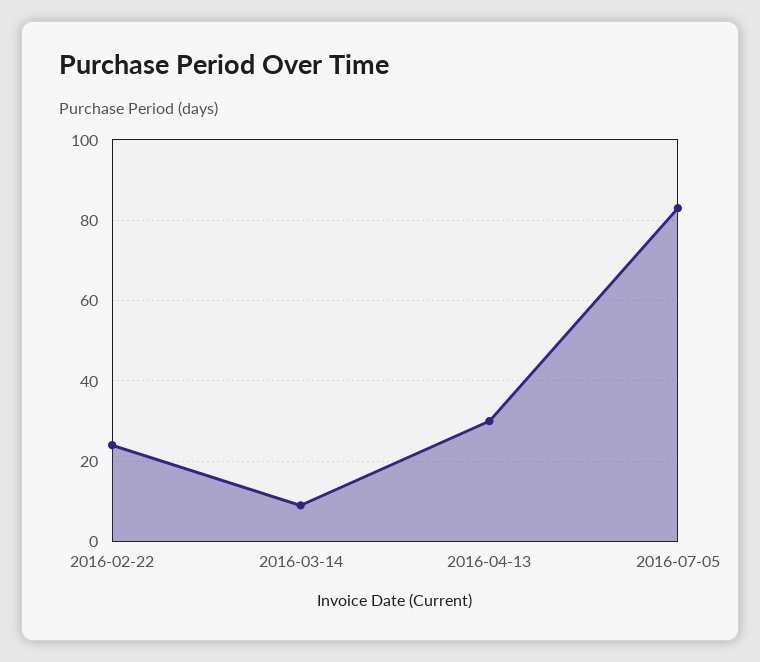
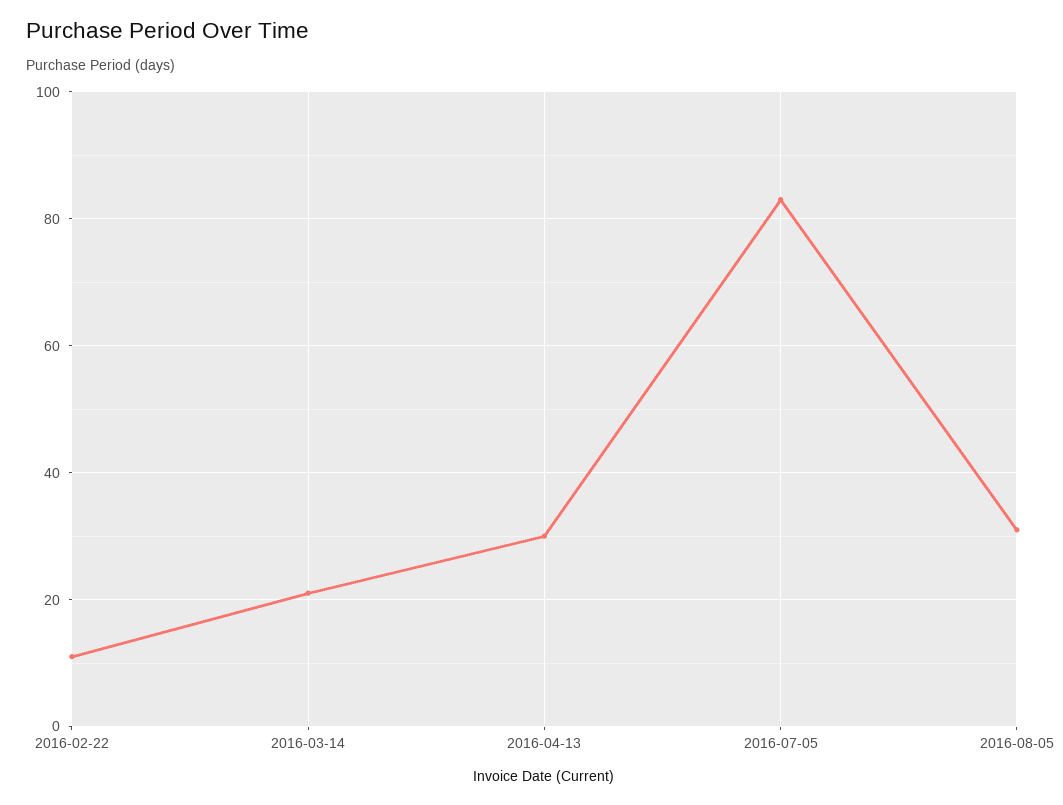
2016-02-22: 25 -> 10
2016-03-14: 10 -> 20
2016-08-05: none -> 30

